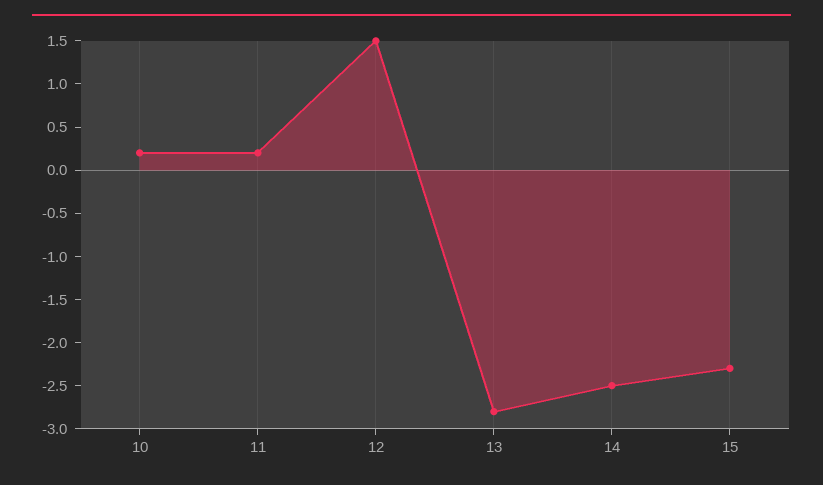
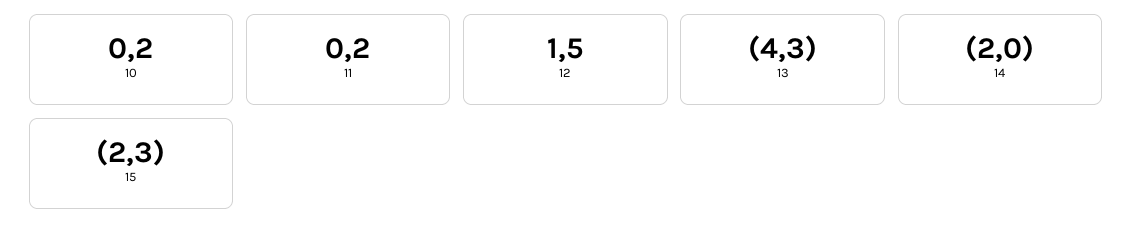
13: -2.8 -> -4.3
14: -2.5 -> -2

